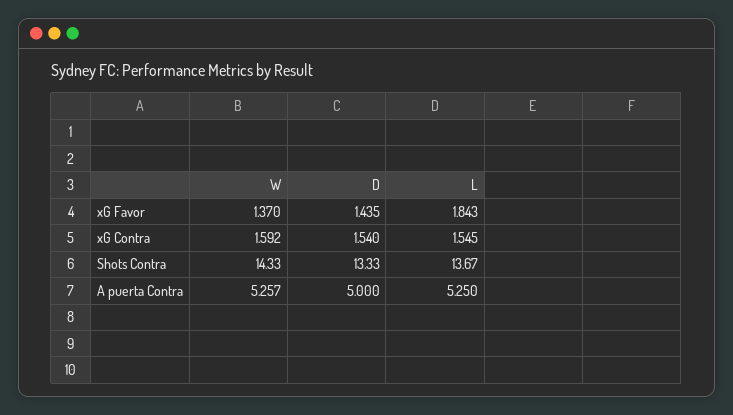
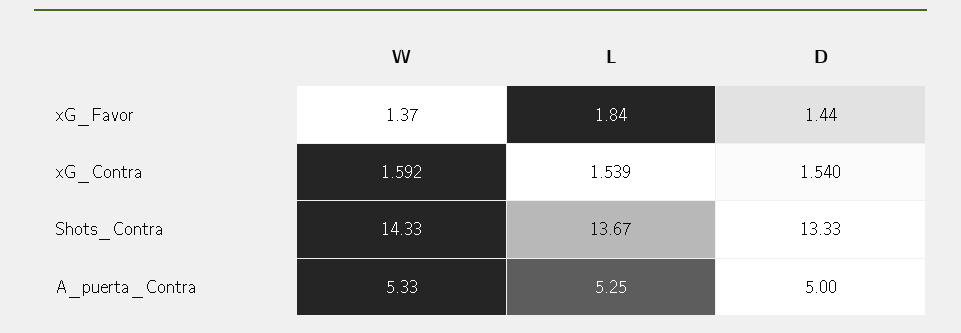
L, xG Contra: 1.545 -> 1.539
W, A puerta Contra: 5.257 -> 5.33

